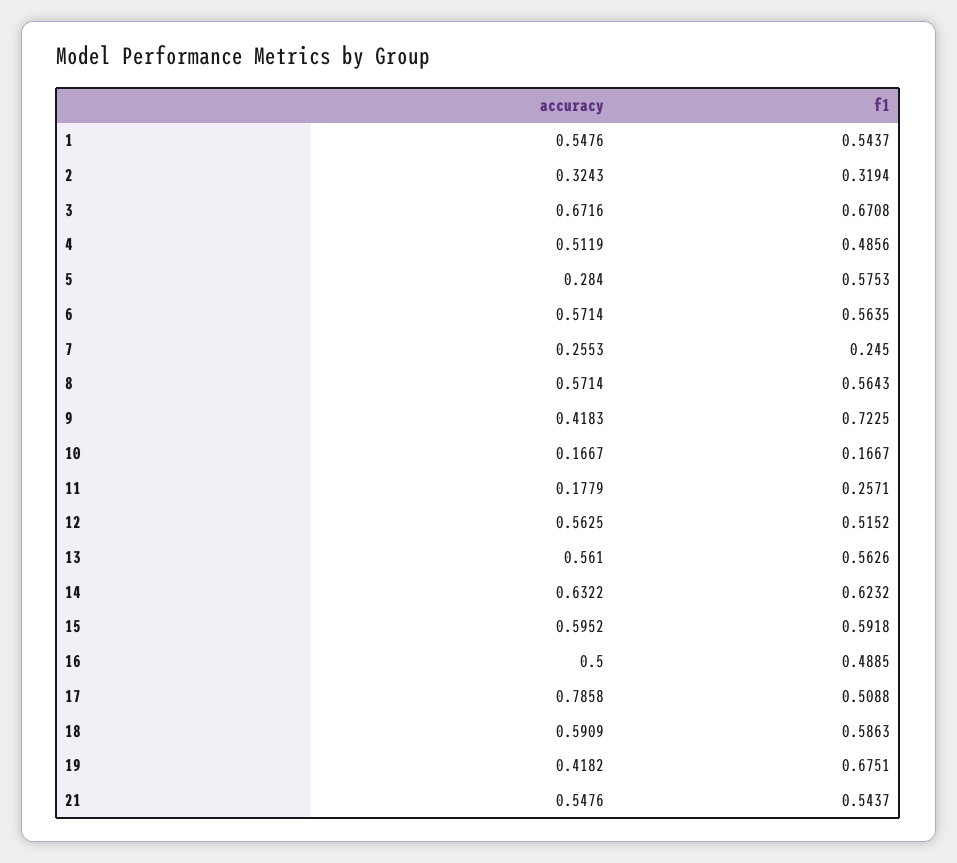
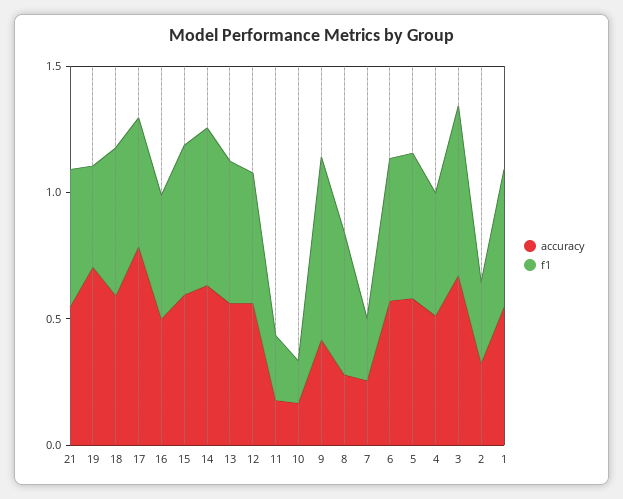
accuracy, 5: 0.284 -> 0.6
accuracy, 8: 0.5714 -> 0.3
accuracy, 19: 0.4182 -> 0.7
f1, 19: 0.6751 -> 0.4

